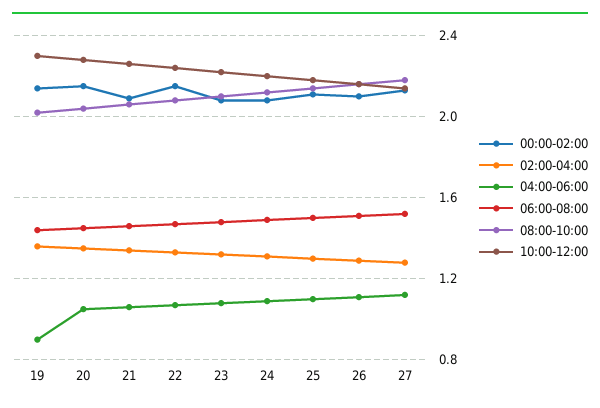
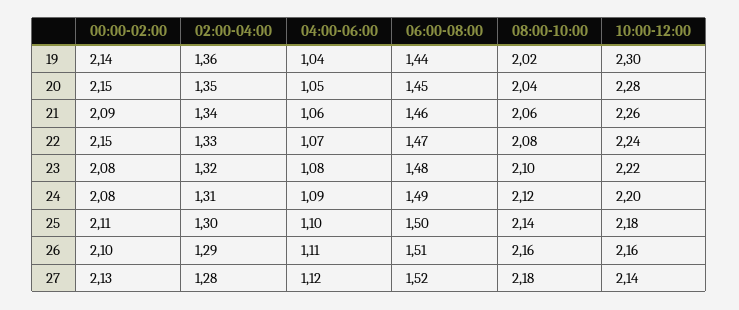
04:00-06:00, 19: 0.9 -> 1.04

